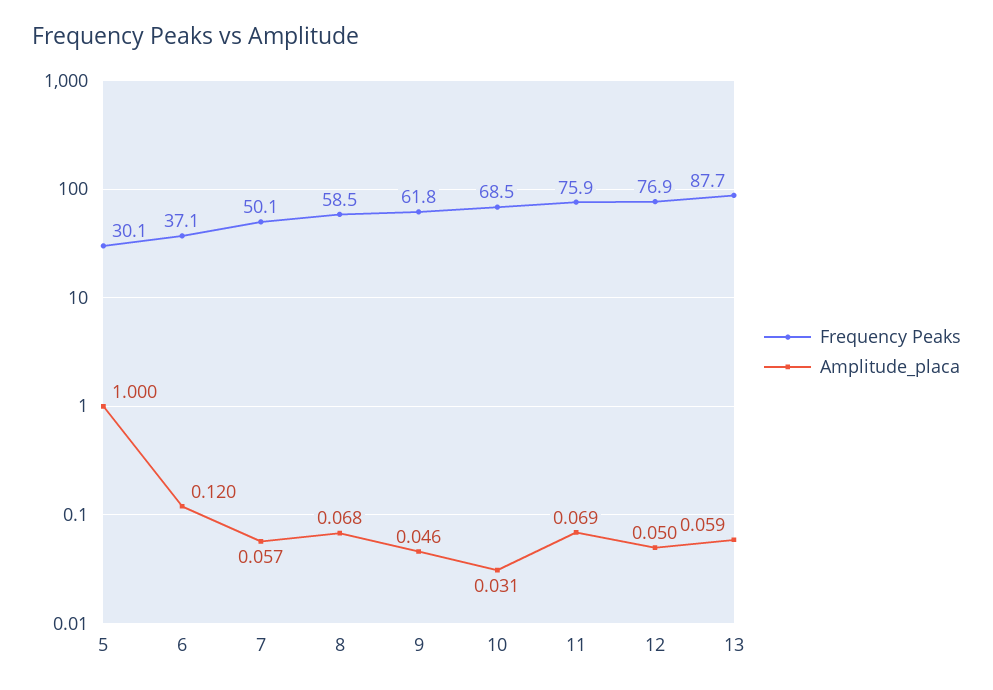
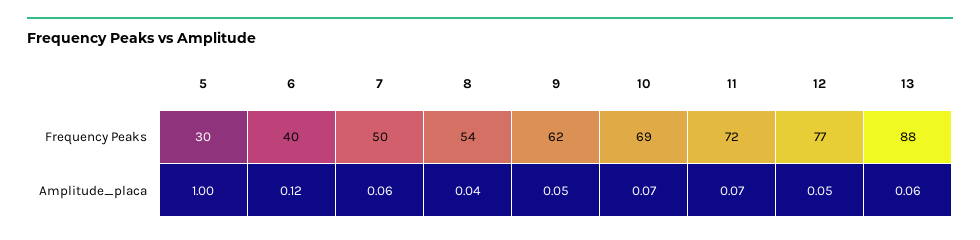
Frequency Peaks, 6: 37.1 -> 40
Frequency Peaks, 8: 58.5 -> 54
Amplitude_placa, 8: 0.068 -> 0.04
Amplitude_placa, 10: 0.031 -> 0.07
Frequency Peaks, 11: 75.9 -> 72

